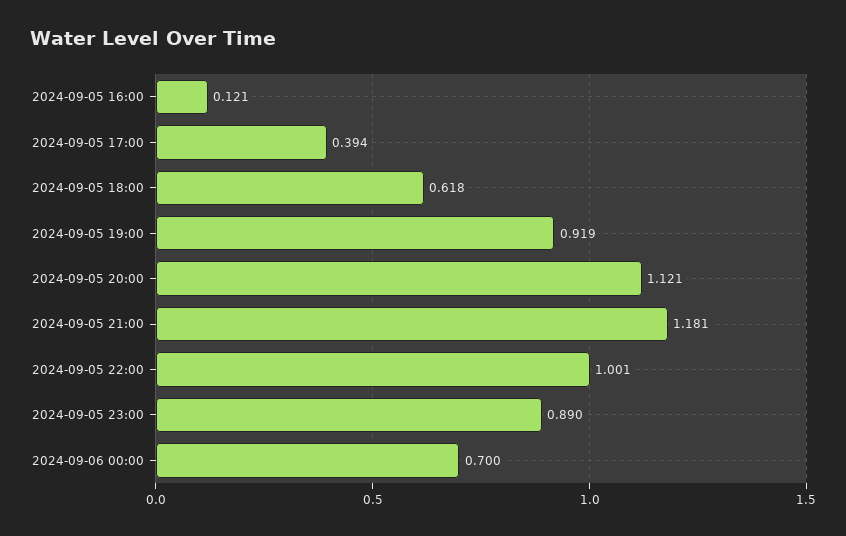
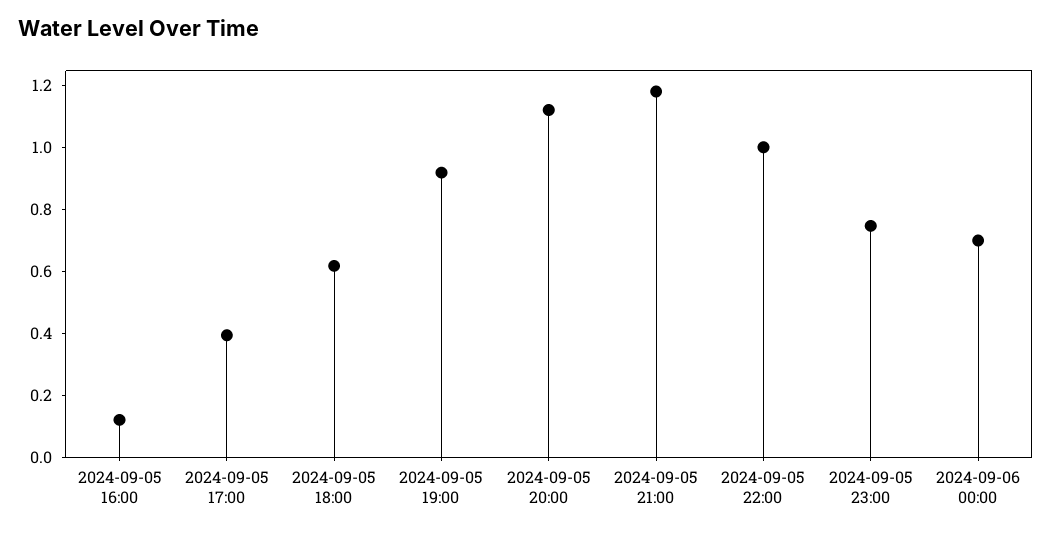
2024-09-05 23:00: 0.89 -> 0.75

